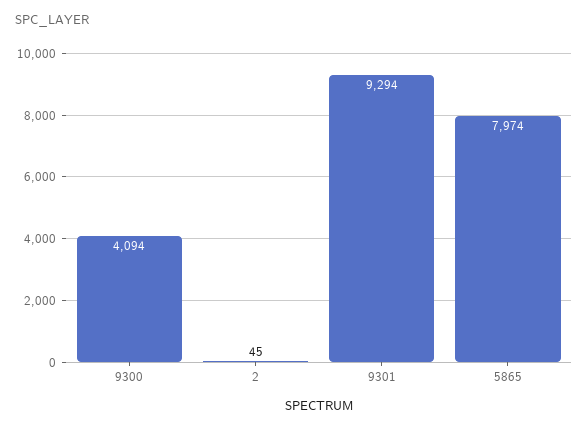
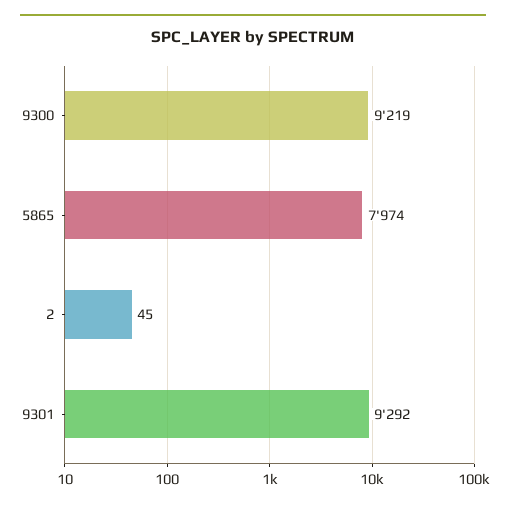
9300: 4094 -> 9219
9301: 9294 -> 9292

